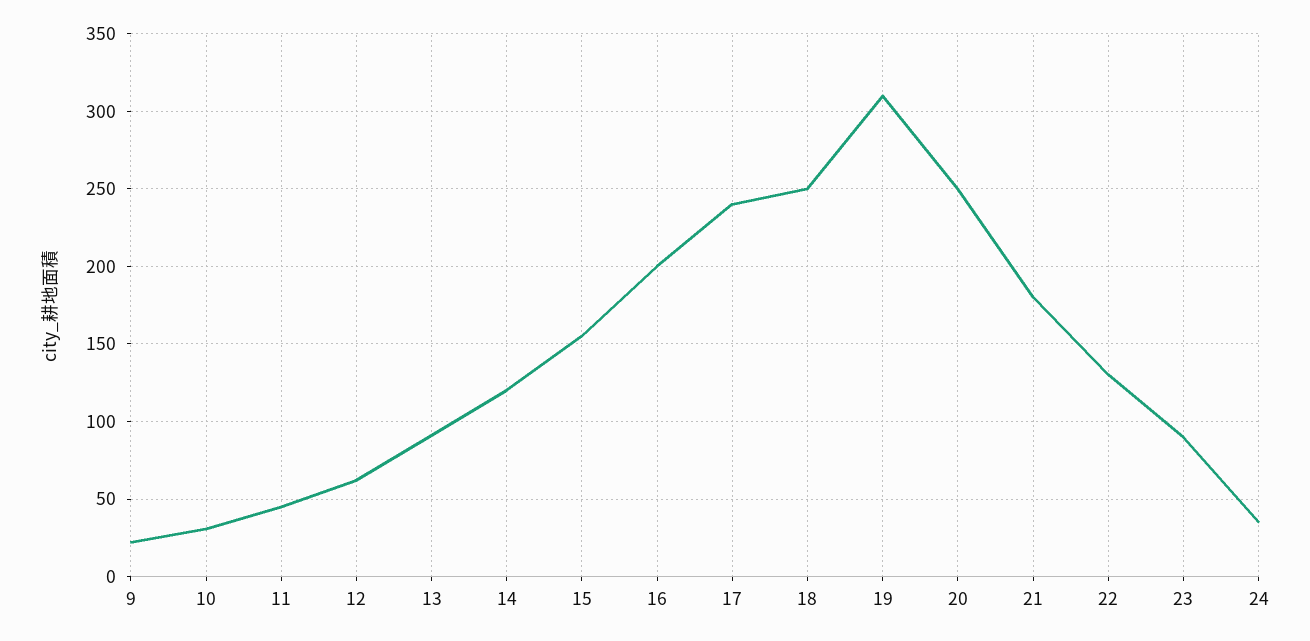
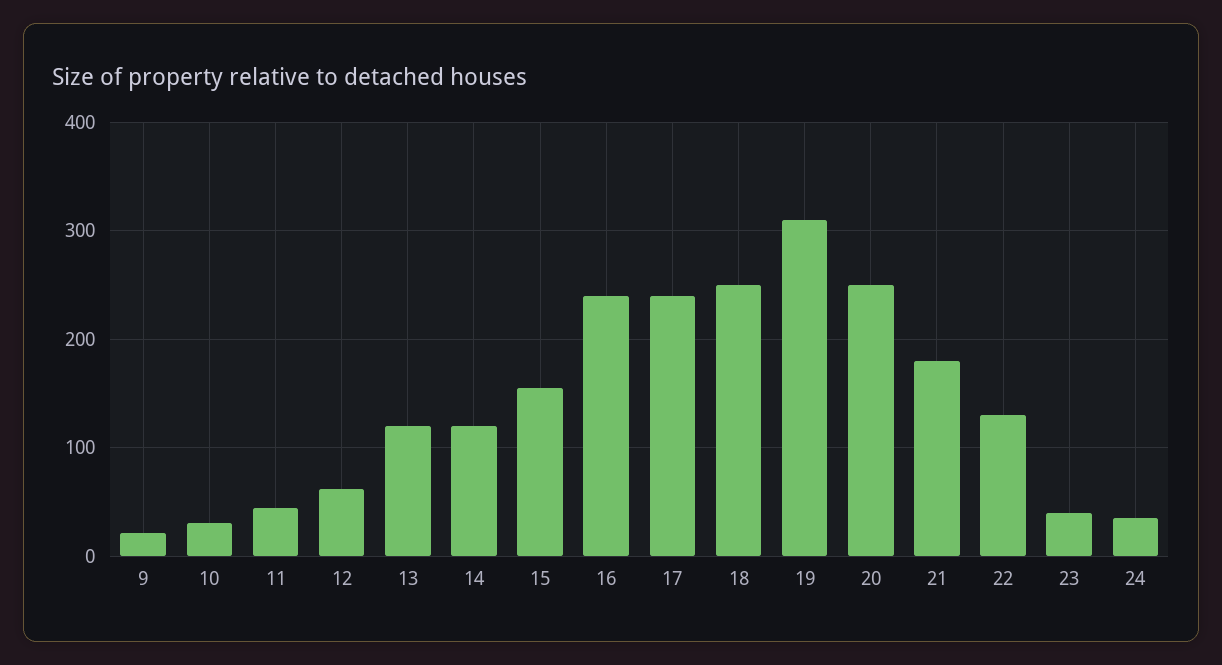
13: 90 -> 120
16: 200 -> 240
23: 90 -> 40

